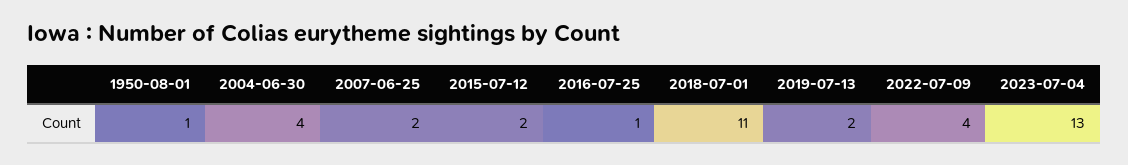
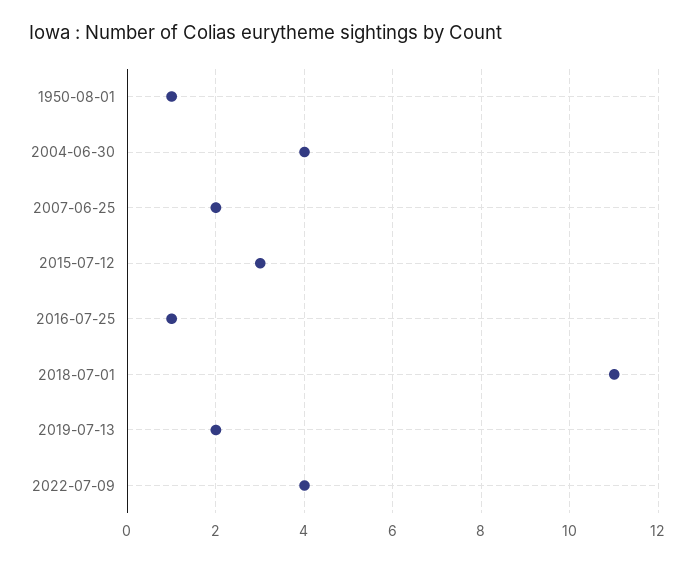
2015-07-12: 2 -> 3
2023-07-04: 13 -> none

